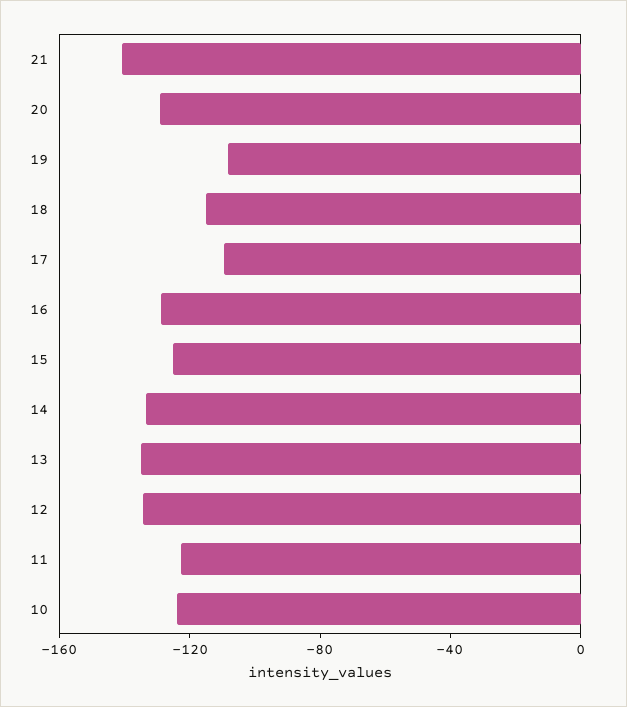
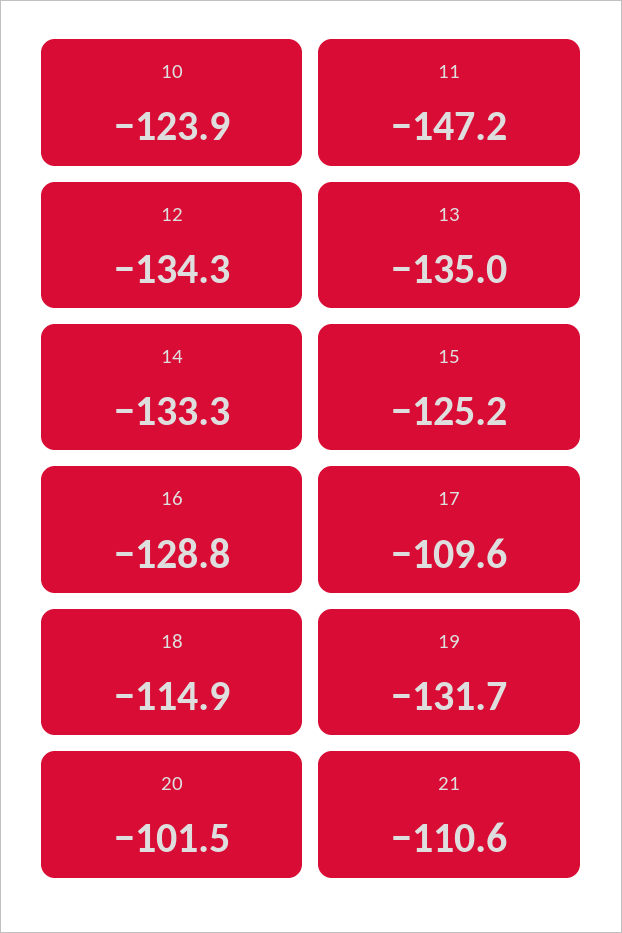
21: -140 -> -110.6
20: -130 -> -101.5
19: -110 -> -131.7
11: -120 -> -147.2

